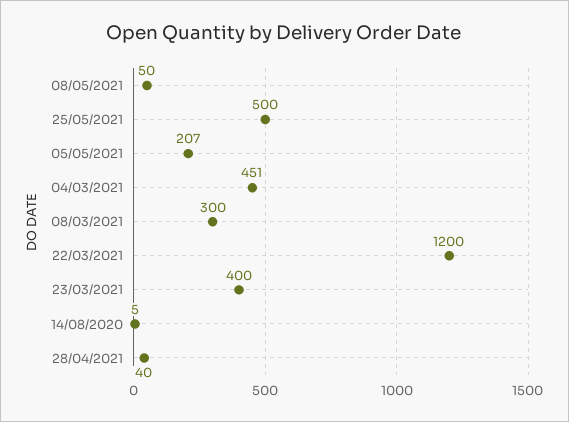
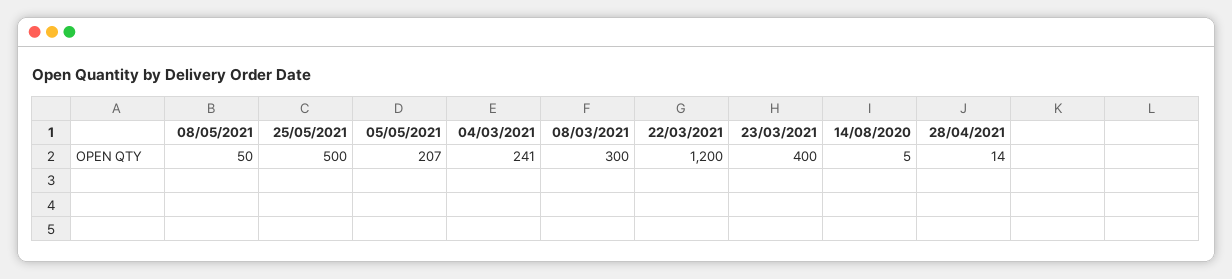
04/03/2021: 451 -> 241
28/04/2021: 40 -> 14

